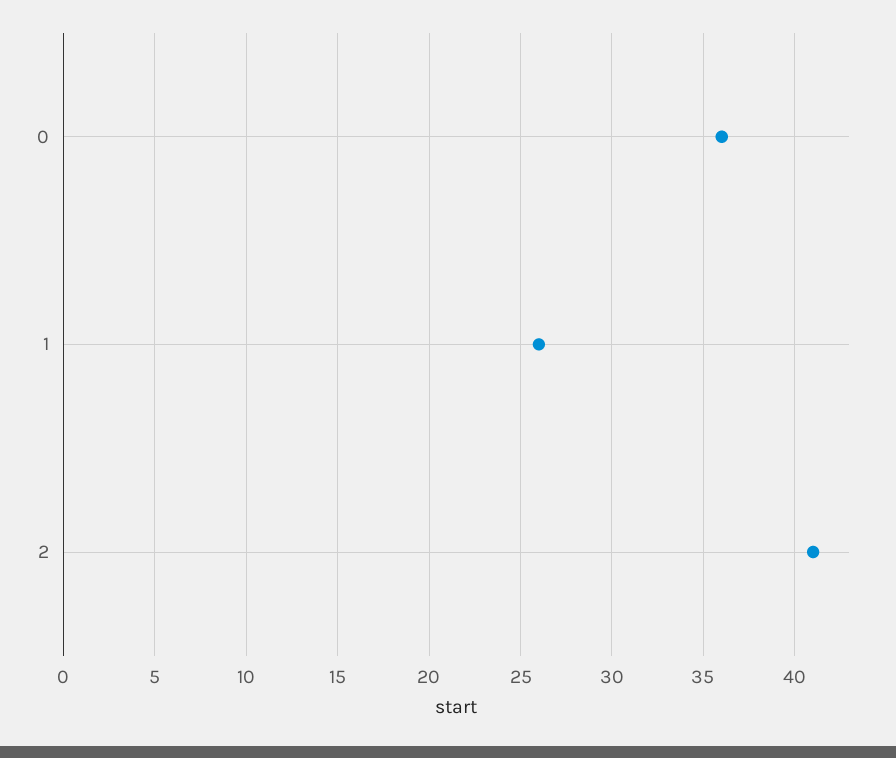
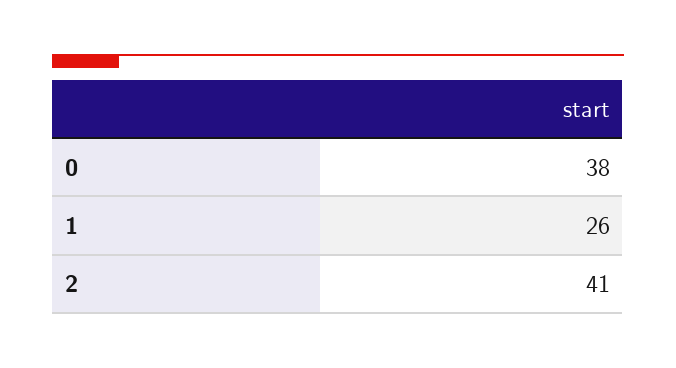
0: 36 -> 38

